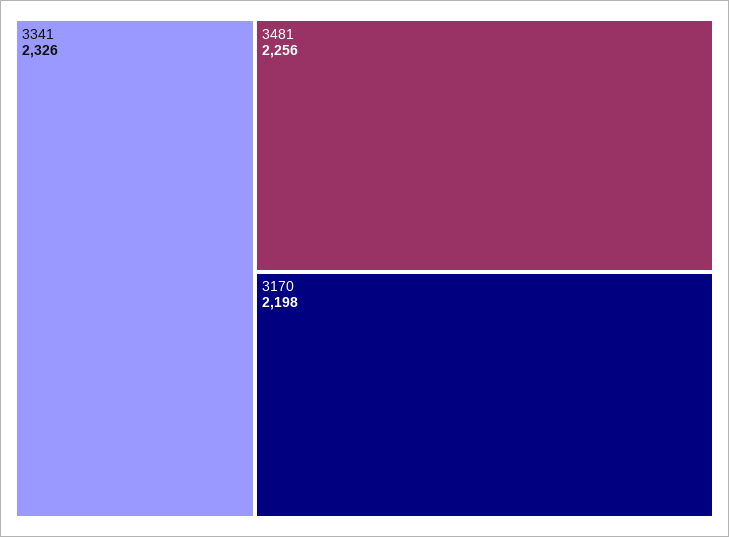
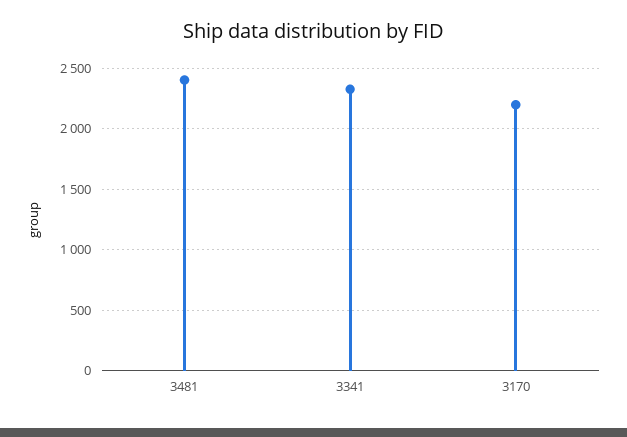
3481: 2256 -> 2400

